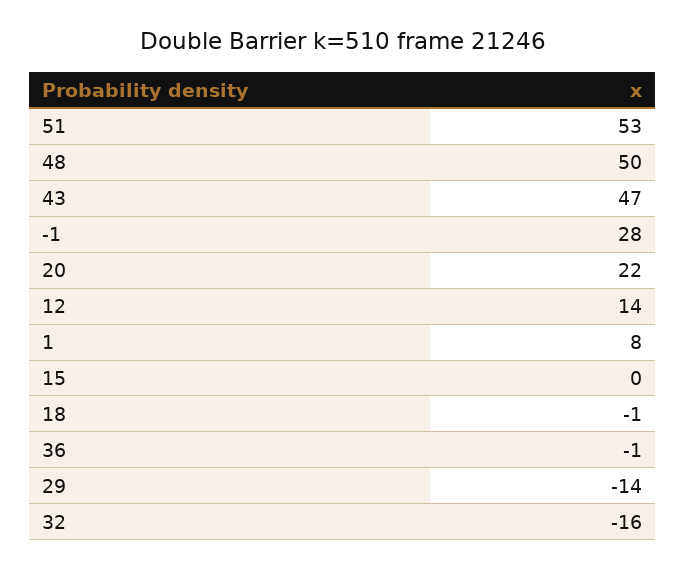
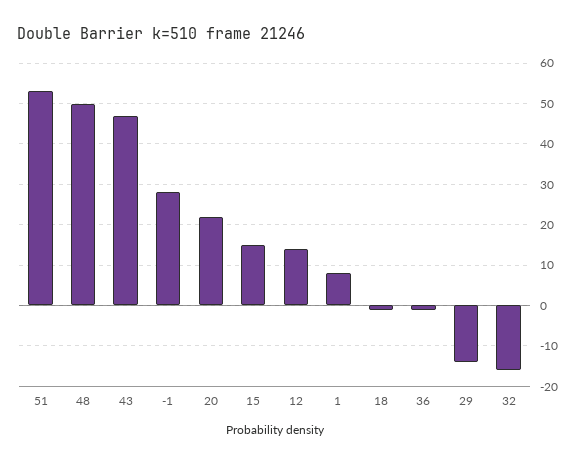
15: 0 -> 15

